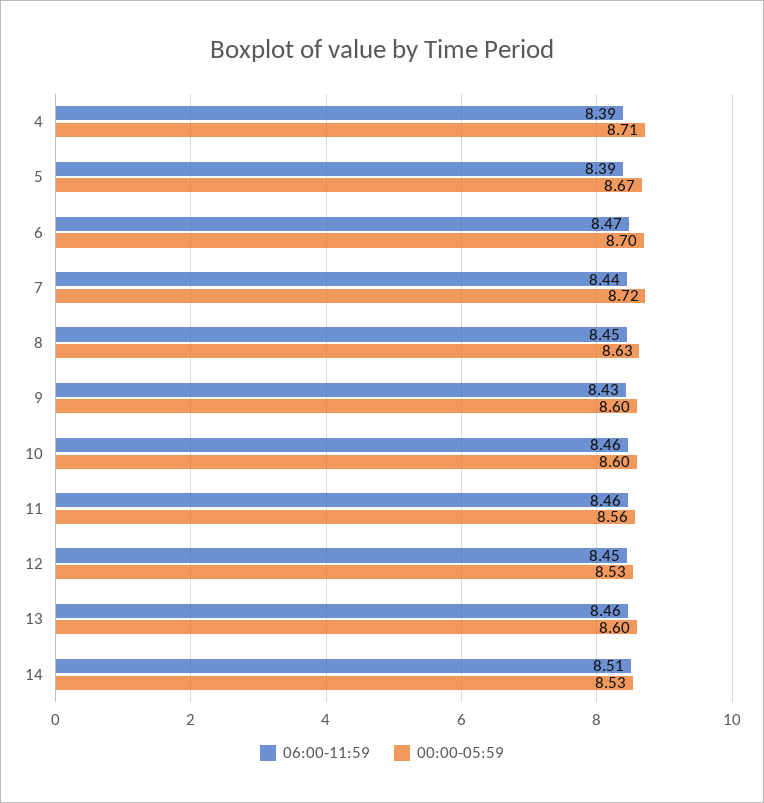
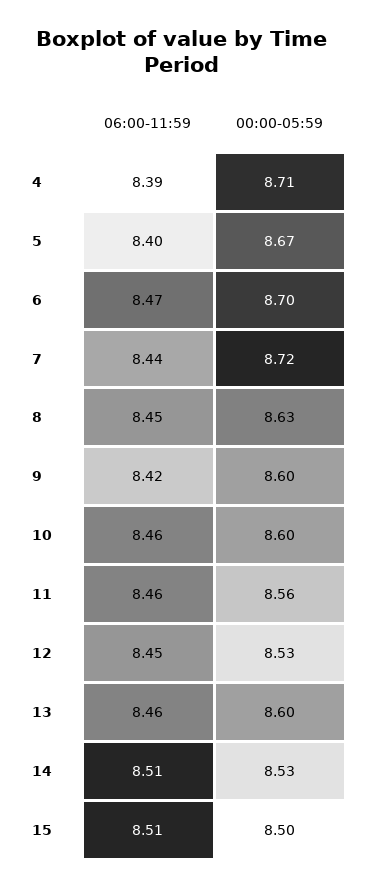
06:00-11:59, 5: 8.39 -> 8.4
06:00-11:59, 9: 8.43 -> 8.42
06:00-11:59, 15: none -> 8.51
00:00-05:59, 15: none -> 8.5

